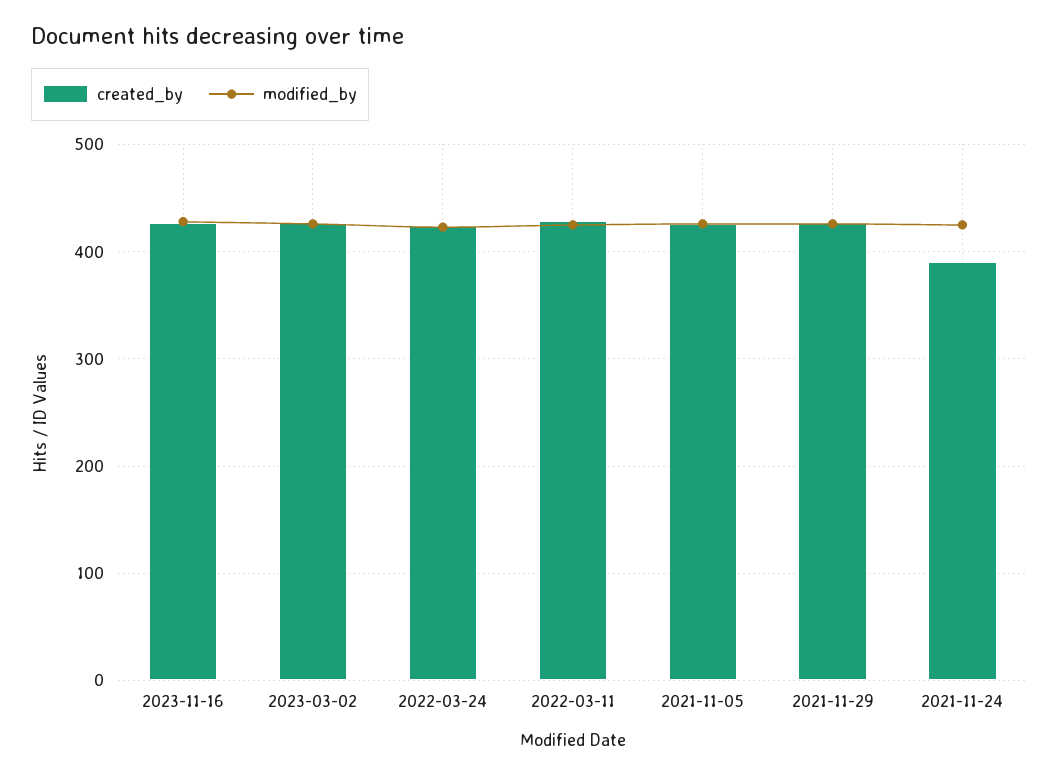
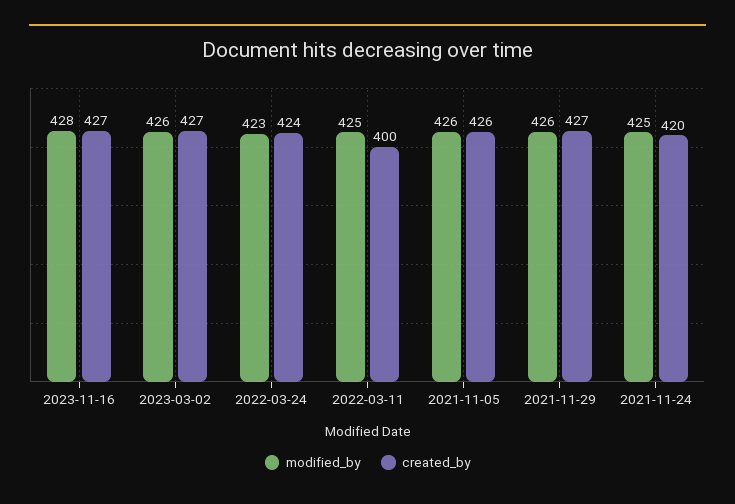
created_by, 2022-03-11: 430 -> 400
created_by, 2021-11-24: 390 -> 420

